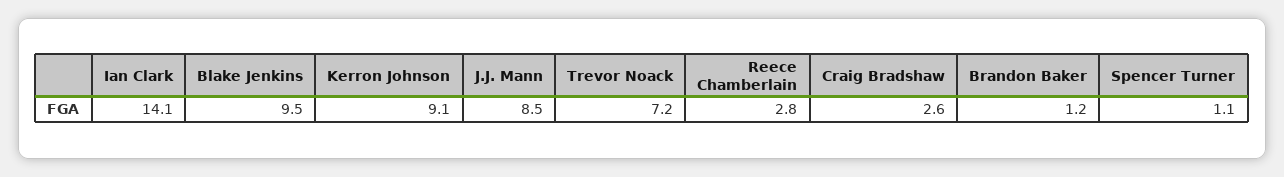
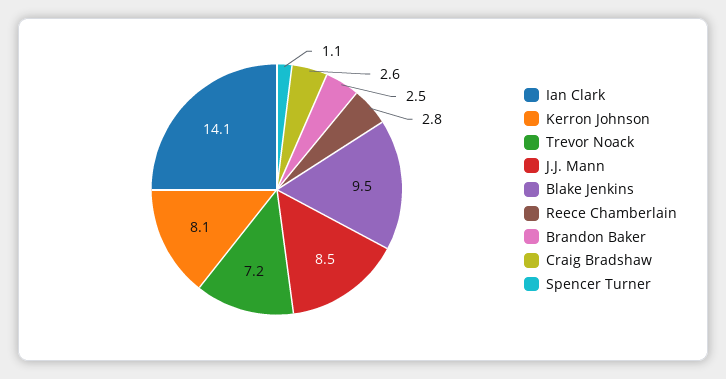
Kerron Johnson: 9.1 -> 8.1
Brandon Baker: 1.2 -> 2.5

